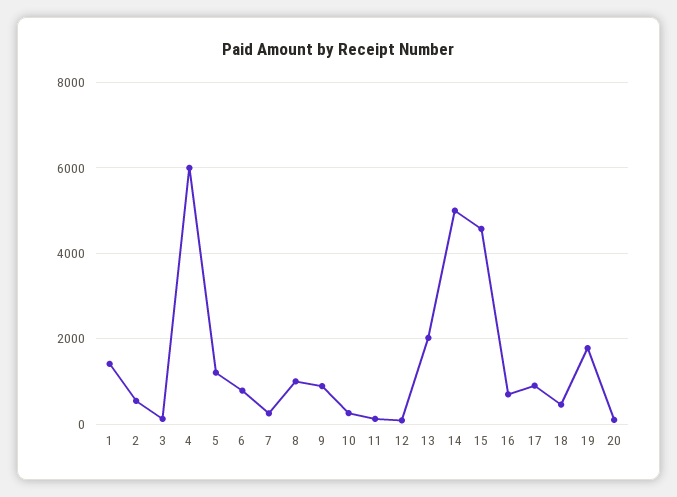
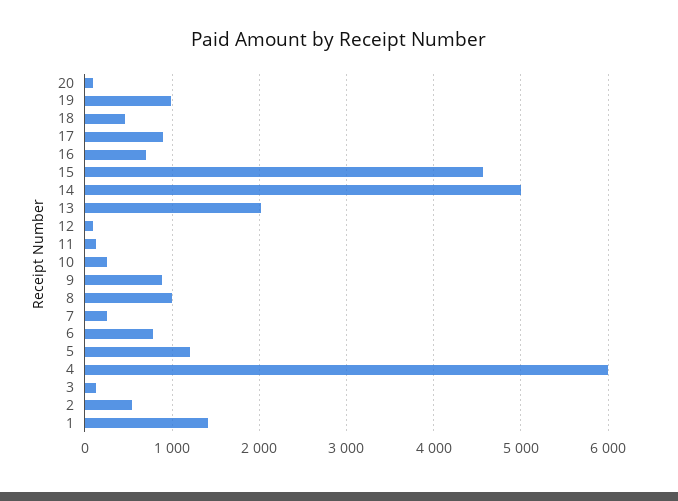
19: 1800 -> 1000

